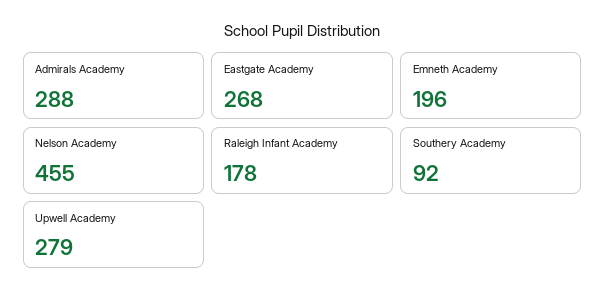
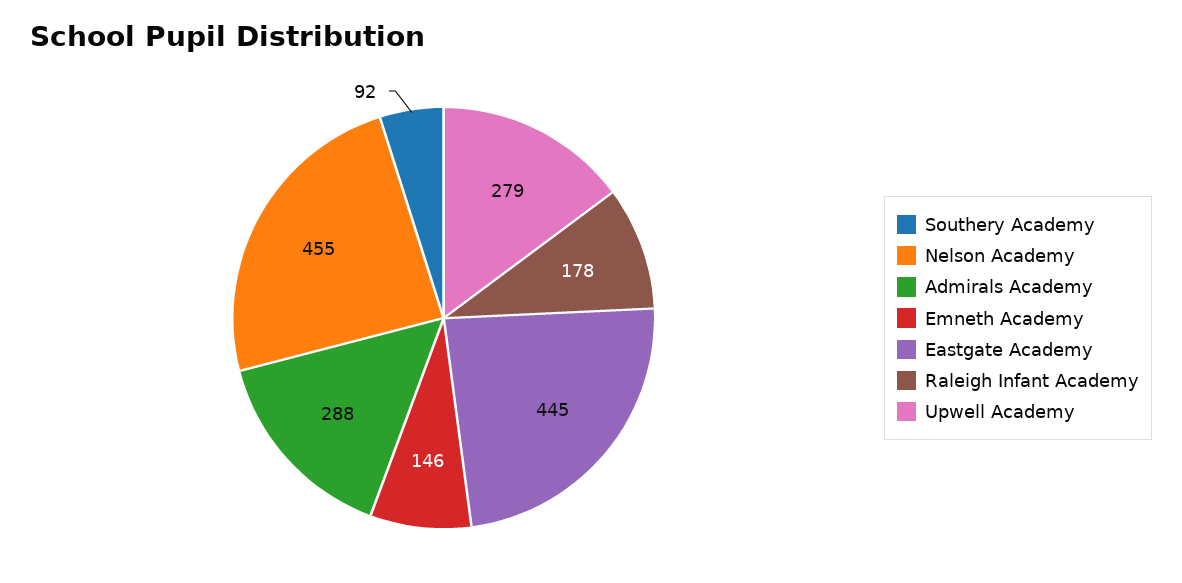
Eastgate Academy: 268 -> 445
Emneth Academy: 196 -> 146

